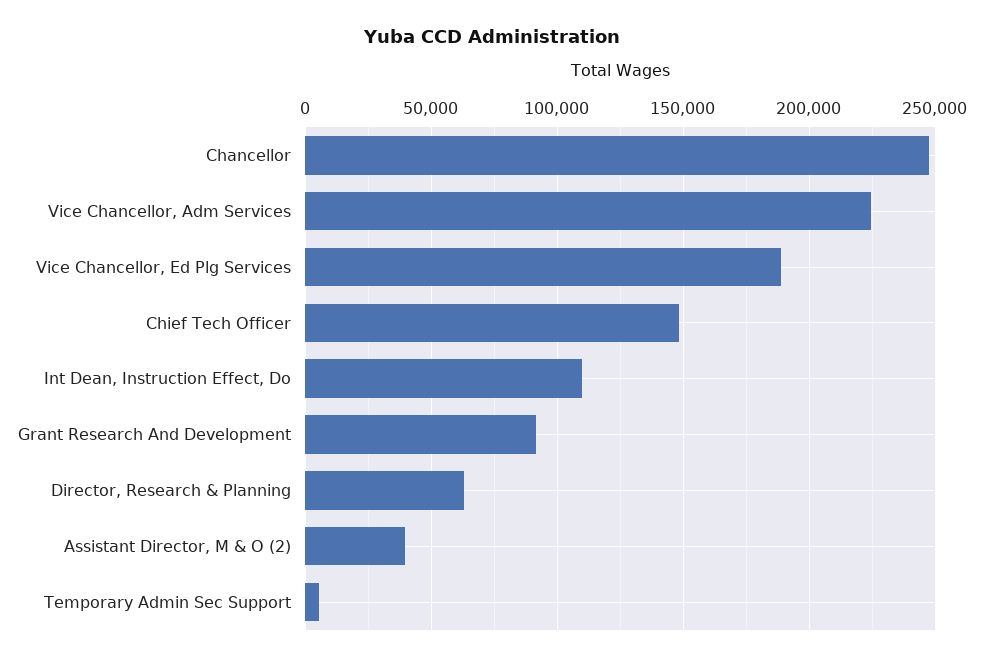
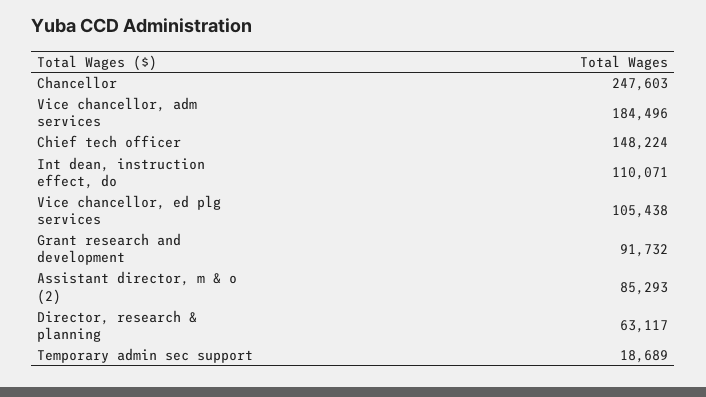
Vice Chancellor, Adm Services: 225000 -> 184496
Vice Chancellor, Ed Plg Services: 190000 -> 105438
Assistant Director, M & O (2): 40000 -> 85293
Temporary Admin Sec Support: 5000 -> 18689

